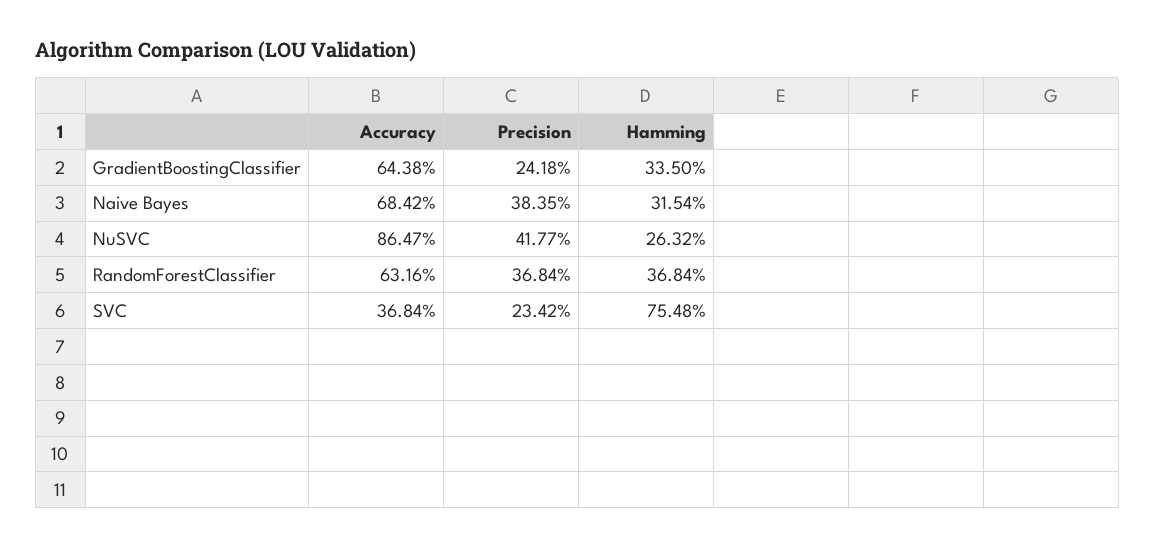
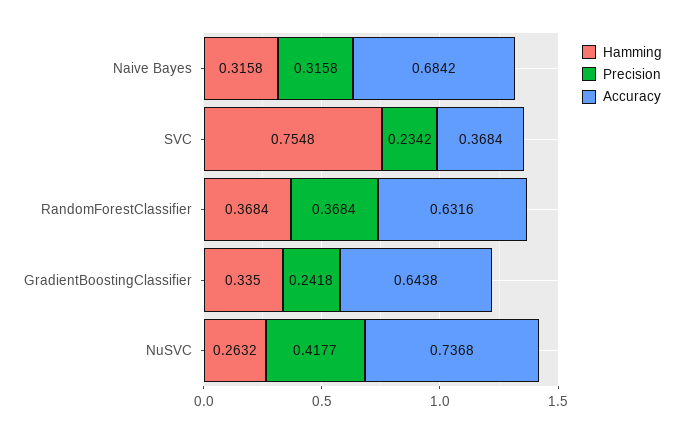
Precision, Naive Bayes: 0.3835 -> 0.3158
Hamming, Naive Bayes: 0.3154 -> 0.3158
Accuracy, NuSVC: 0.8647 -> 0.7368

